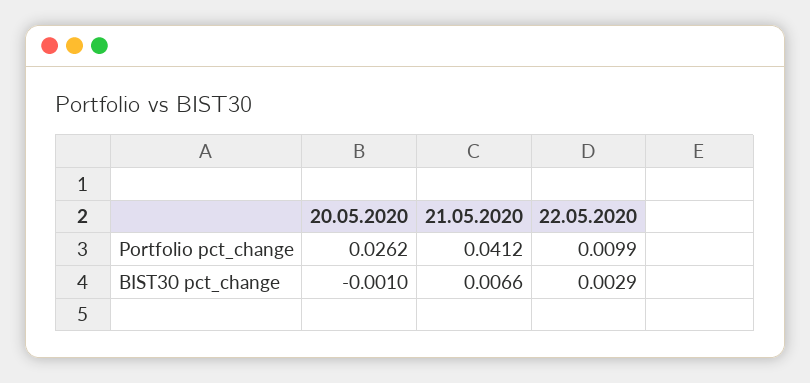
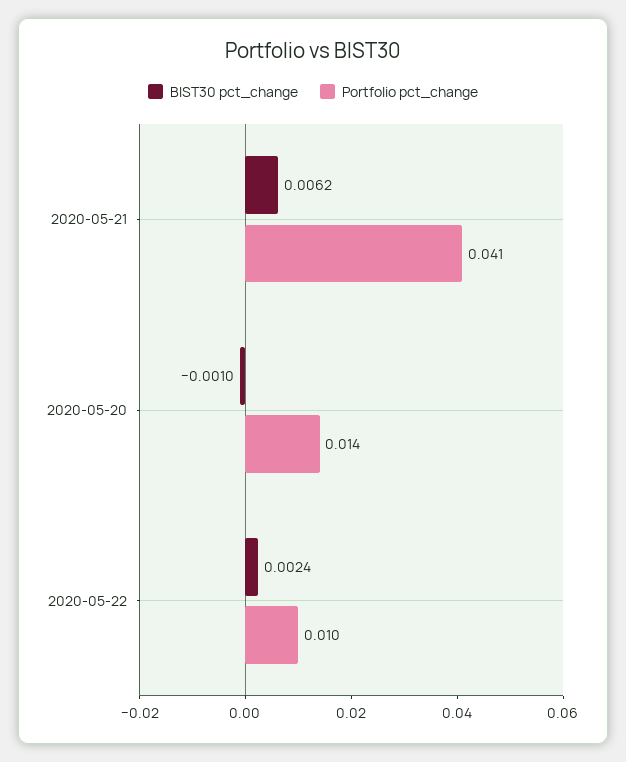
Portfolio pct_change, 20.05.2020: 0.0262 -> 0.014
BIST30 pct_change, 21.05.2020: 0.0066 -> 0.0062
BIST30 pct_change, 22.05.2020: 0.0029 -> 0.0024

